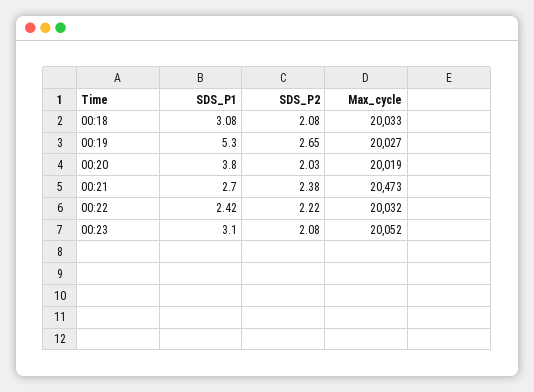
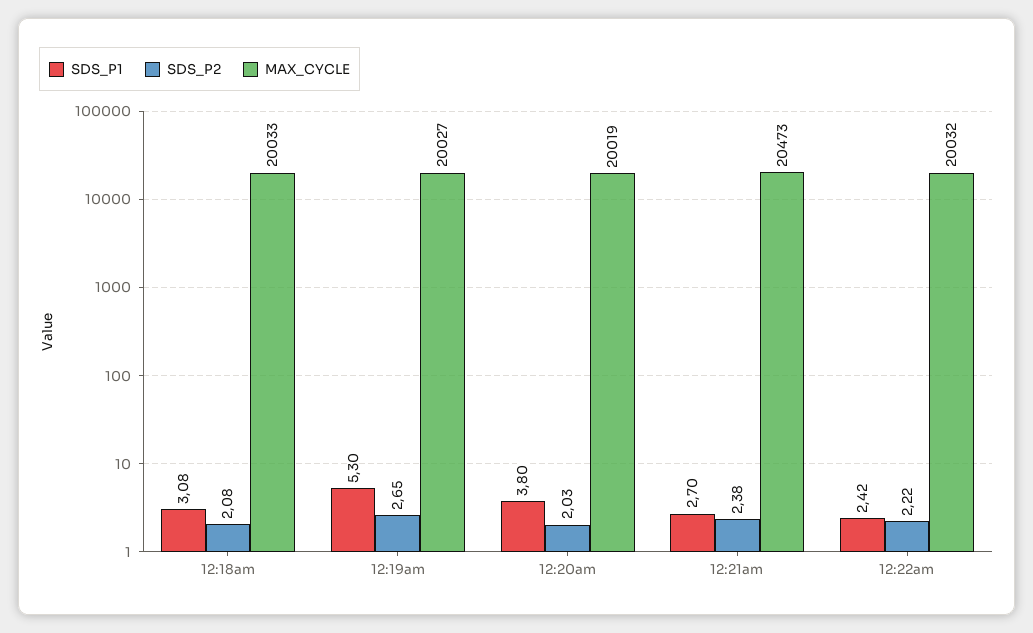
SDS_P1, 00:23: 3.1 -> none
SDS_P2, 00:23: 2.08 -> none
Max_cycle, 00:23: 20052 -> none

